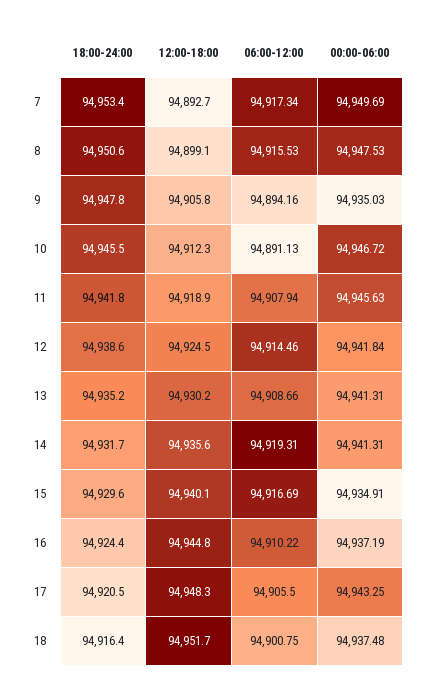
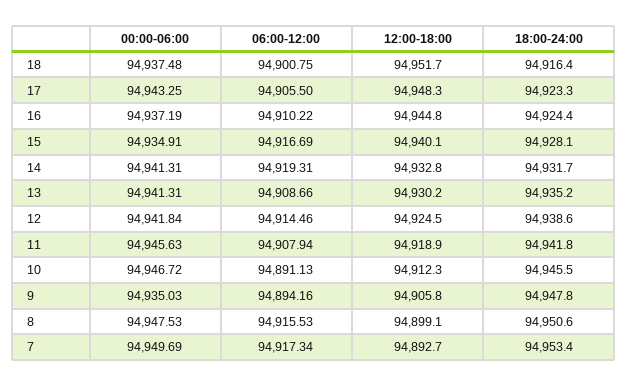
12:00-18:00, 14: 94935.6 -> 94932.8
18:00-24:00, 15: 94929.6 -> 94928.1
18:00-24:00, 17: 94920.5 -> 94923.3

